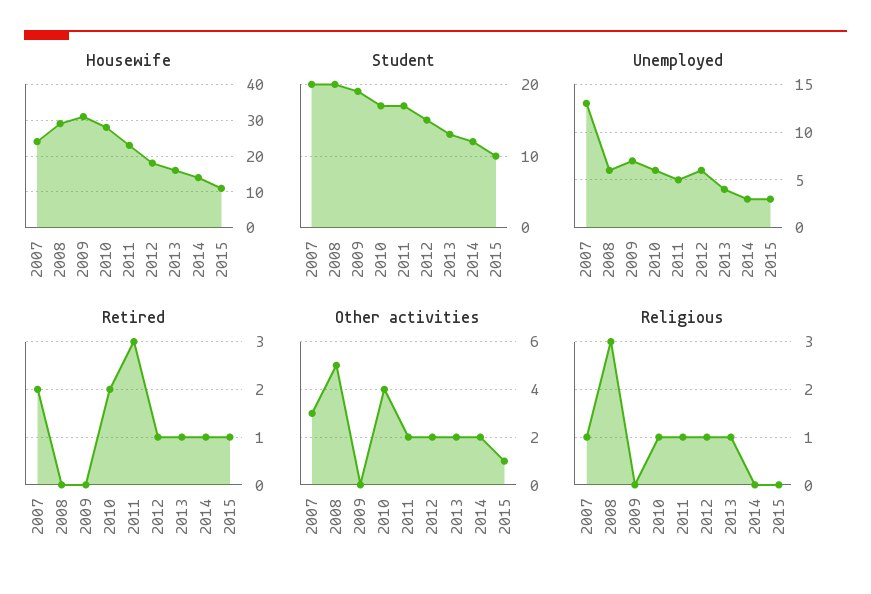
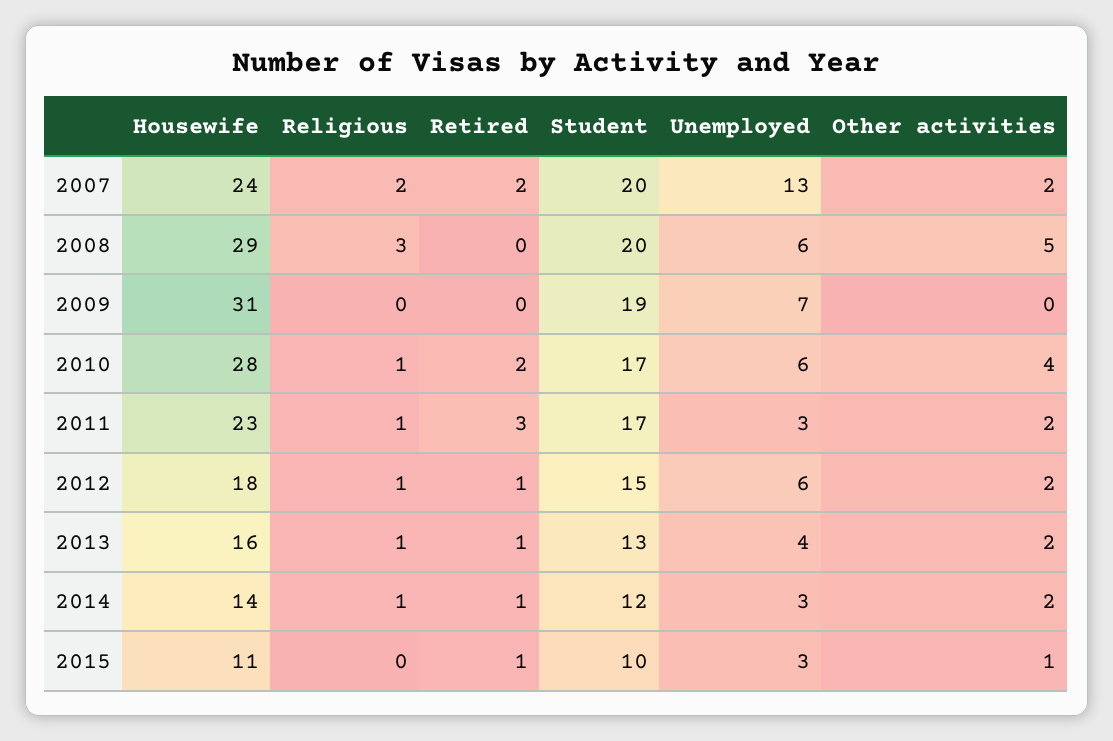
Unemployed, 2011: 5 -> 3
Other activities, 2007: 3 -> 2
Religious, 2007: 1 -> 2
Religious, 2014: 0 -> 1

